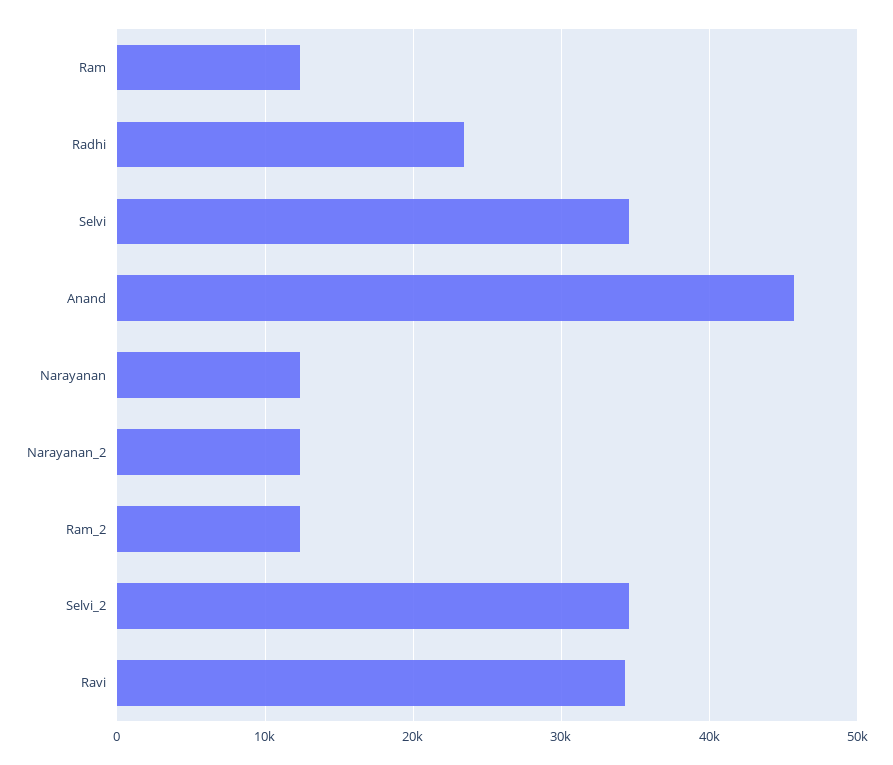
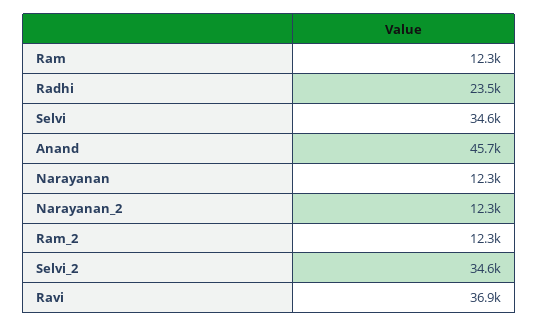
Ravi: 34000 -> 36900

